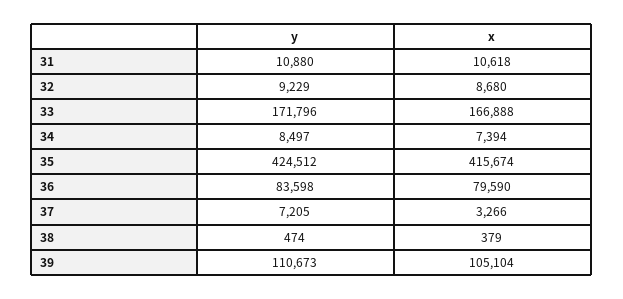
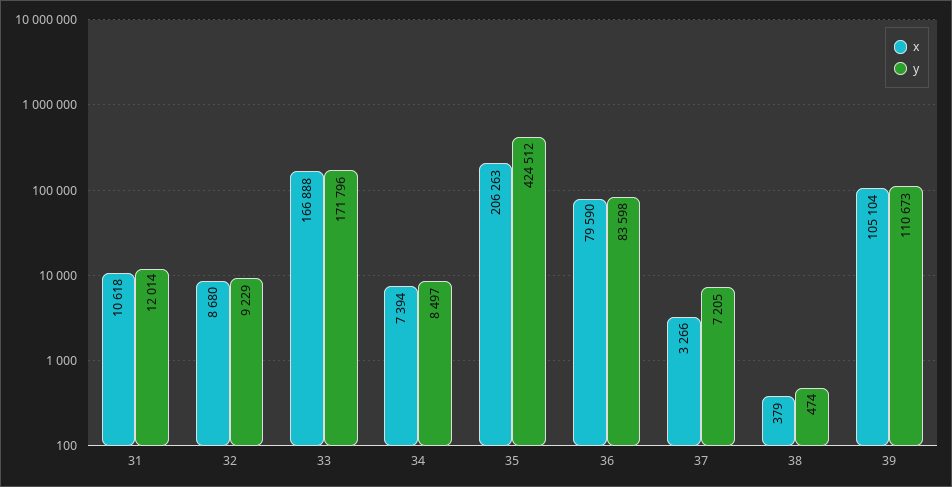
y, 31: 10880 -> 12014
x, 35: 415674 -> 206263

